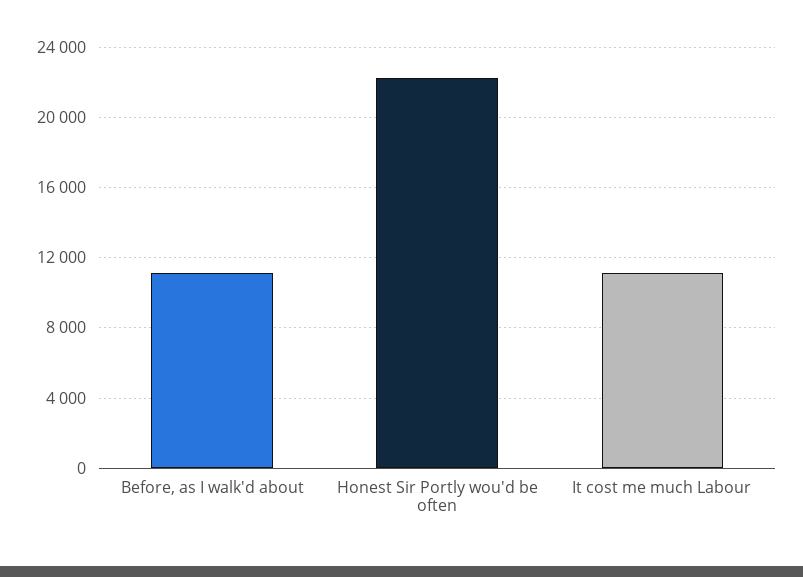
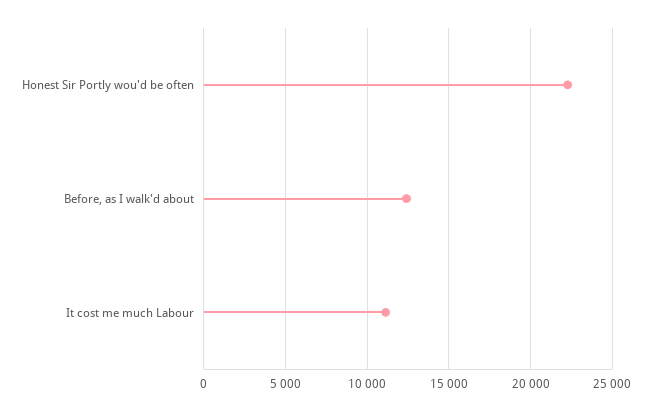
Before, as I walk'd about: 11000 -> 12500

